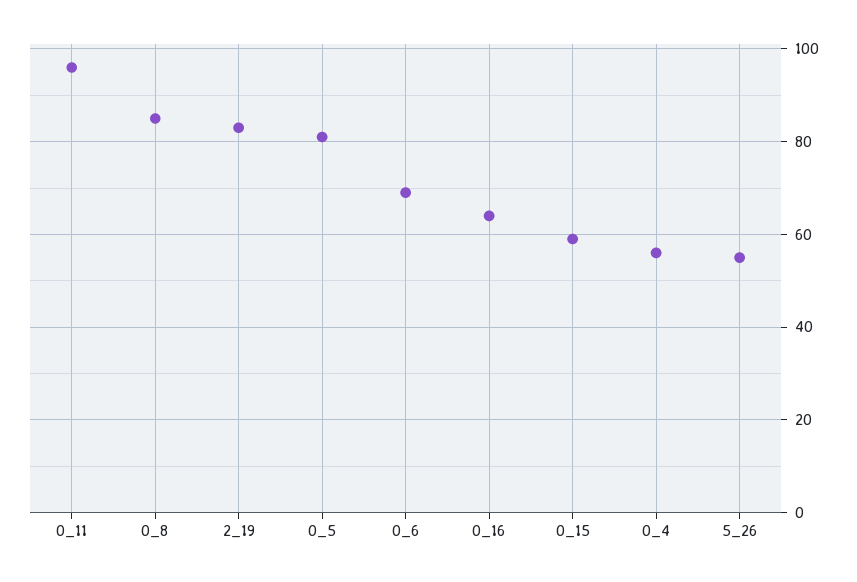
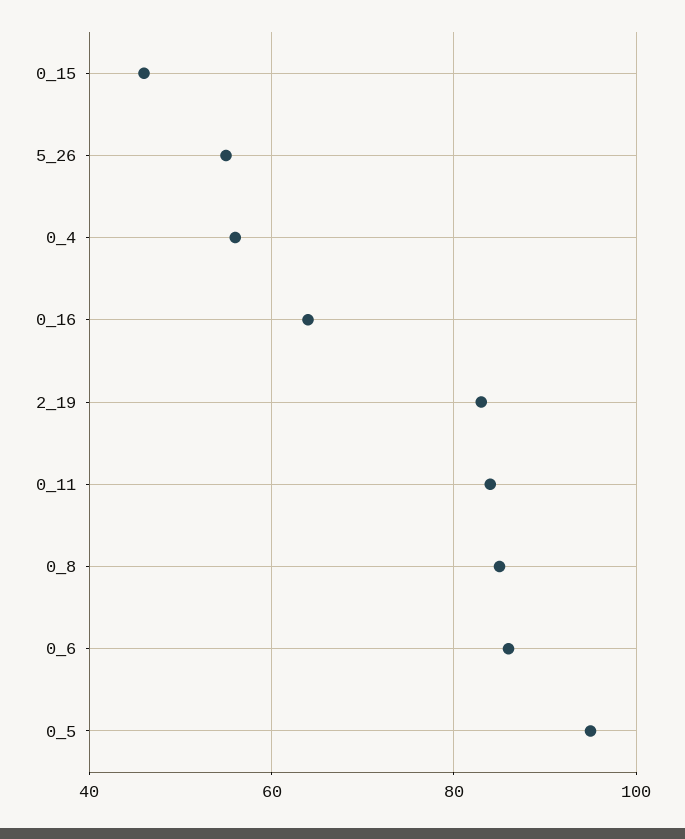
0_11: 95 -> 85
0_5: 80 -> 95
0_6: 70 -> 85
0_15: 60 -> 45

